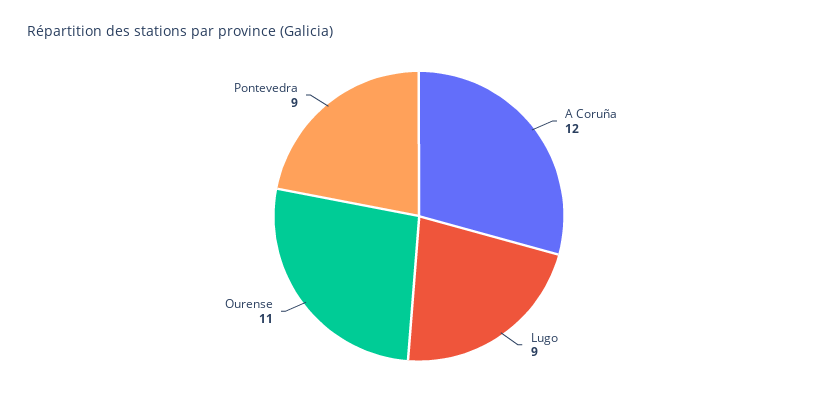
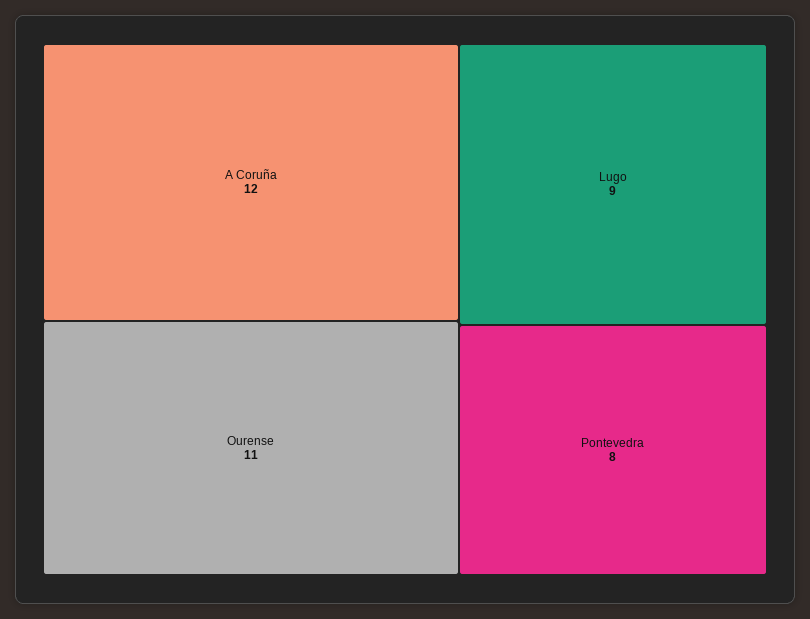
Pontevedra: 9 -> 8

